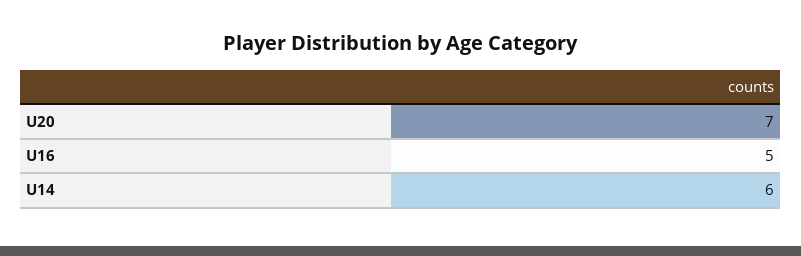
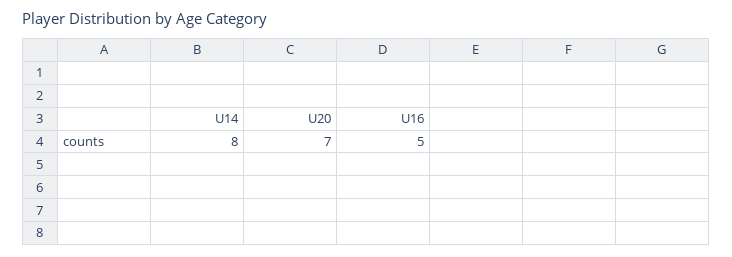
U14: 6 -> 8

